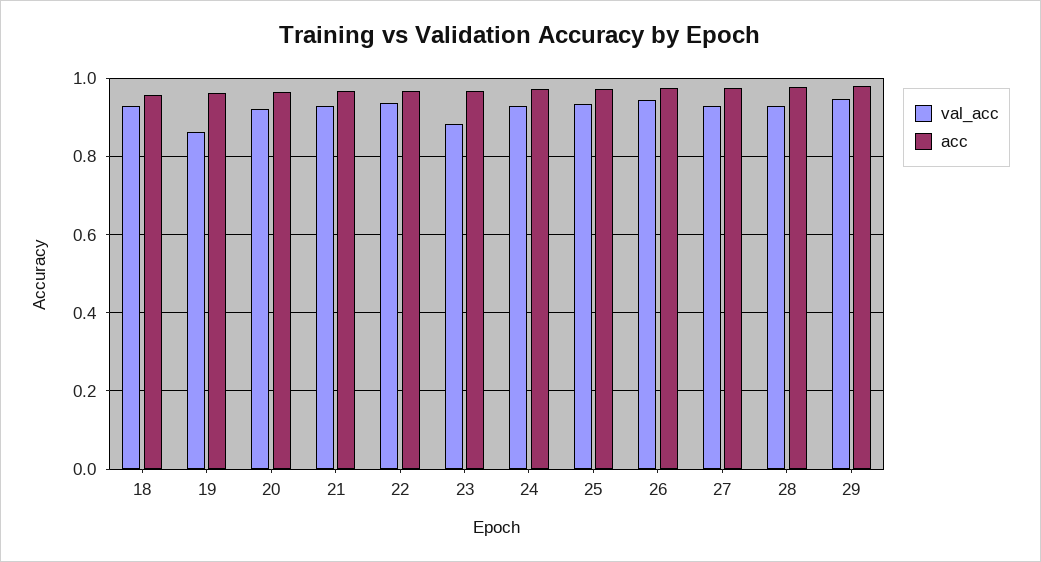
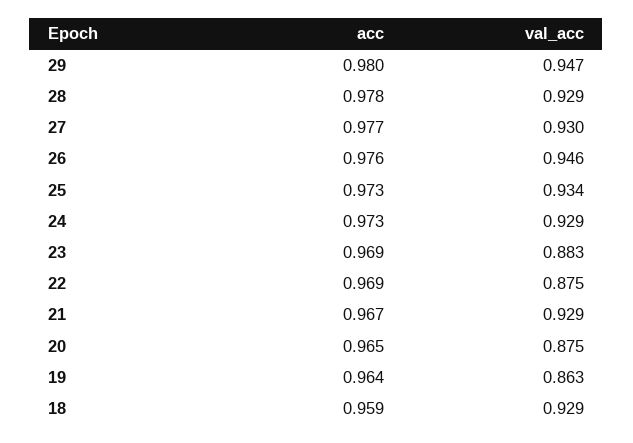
val_acc, 20: 0.92 -> 0.875
val_acc, 22: 0.94 -> 0.875

